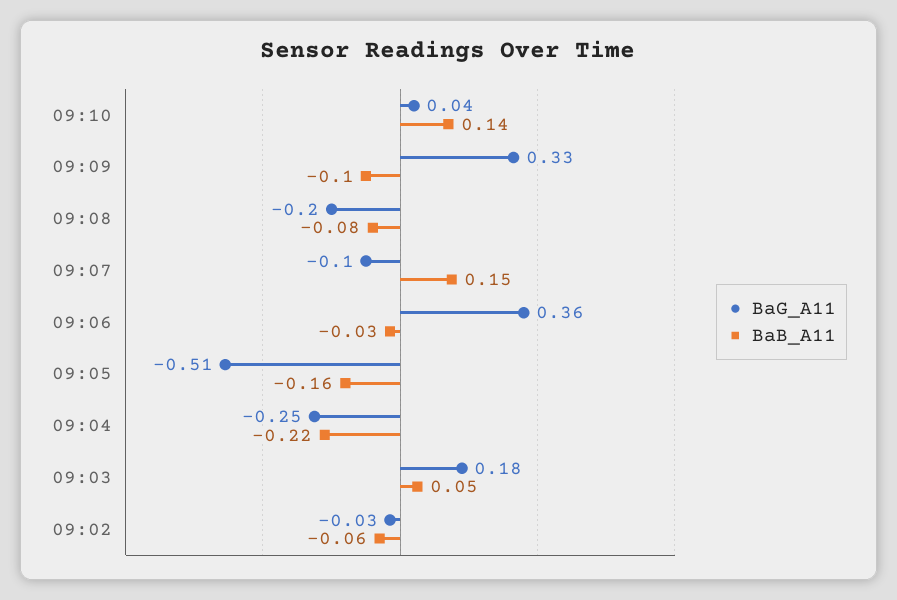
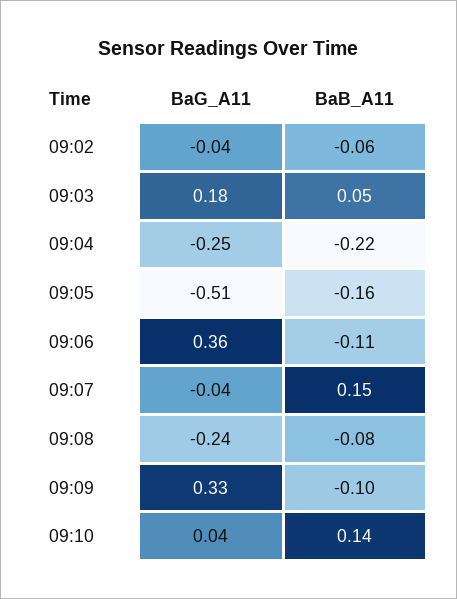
BaG_A11, 09:08: -0.2 -> -0.24
BaG_A11, 09:07: -0.1 -> -0.04
BaB_A11, 09:06: -0.03 -> -0.11
BaG_A11, 09:02: -0.03 -> -0.04

